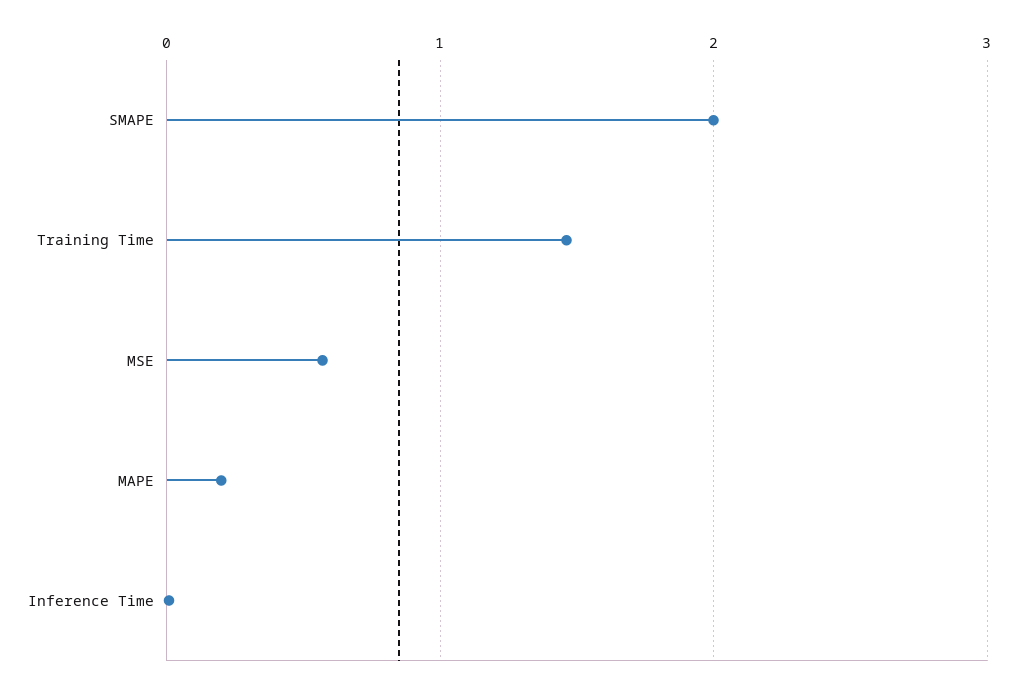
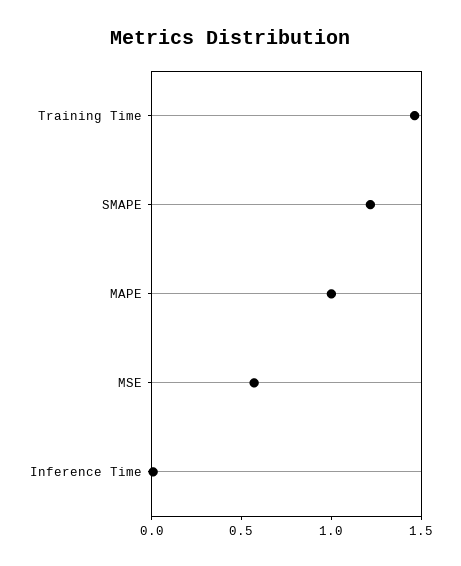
SMAPE: 2 -> 1.2
MAPE: 0.2 -> 1

